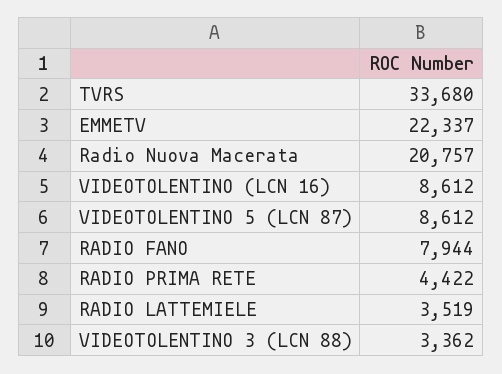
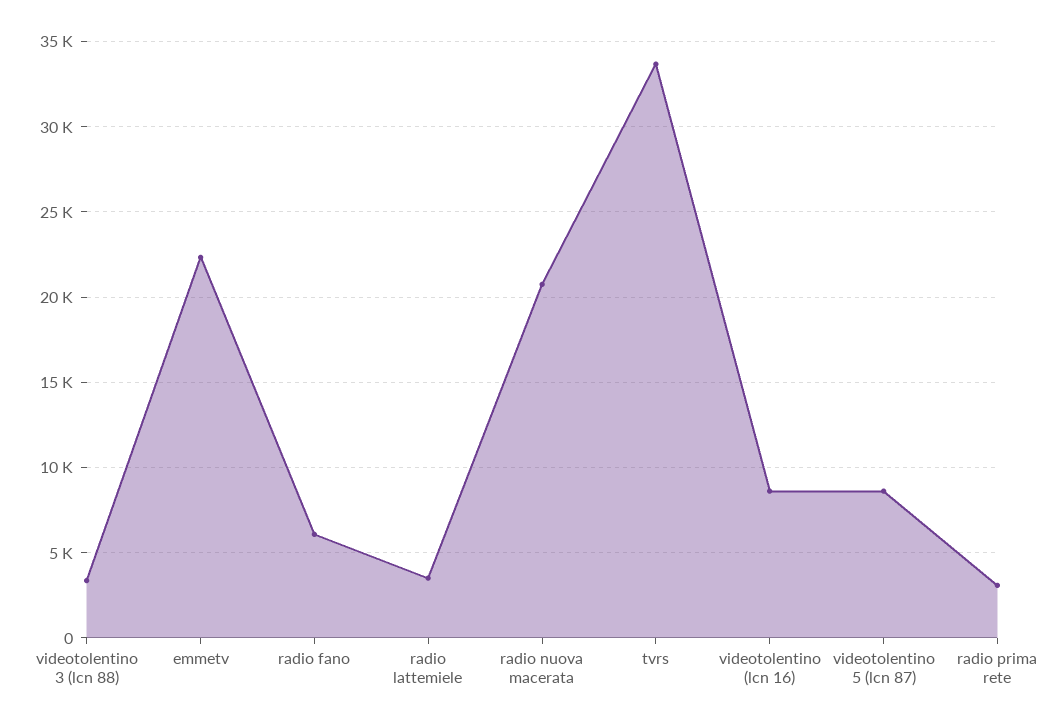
RADIO FANO: 7944 -> 6000
RADIO PRIMA RETE: 4422 -> 3000

